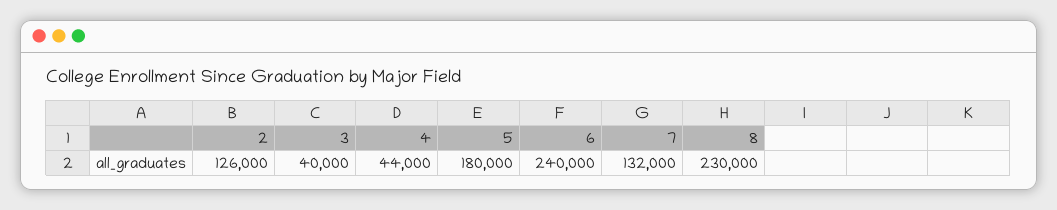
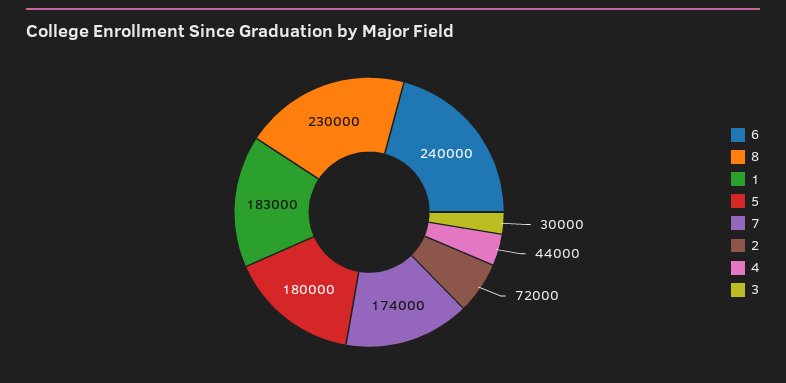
2: 126000 -> 72000
3: 40000 -> 30000
7: 132000 -> 174000
1: none -> 183000

